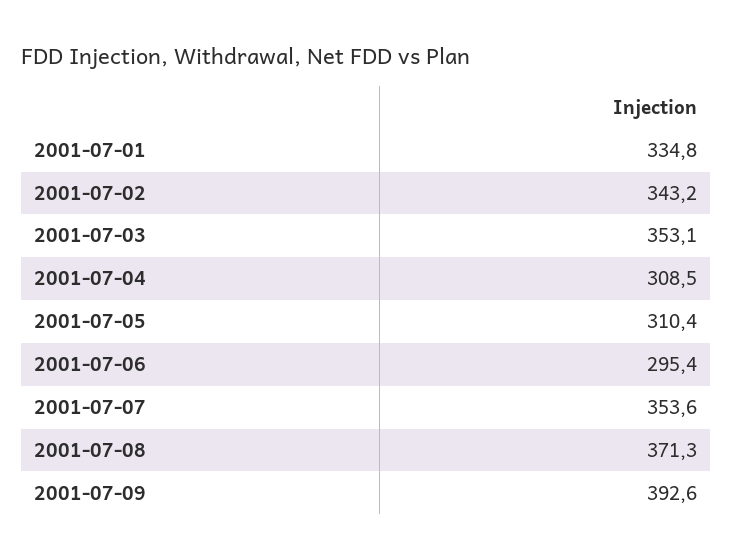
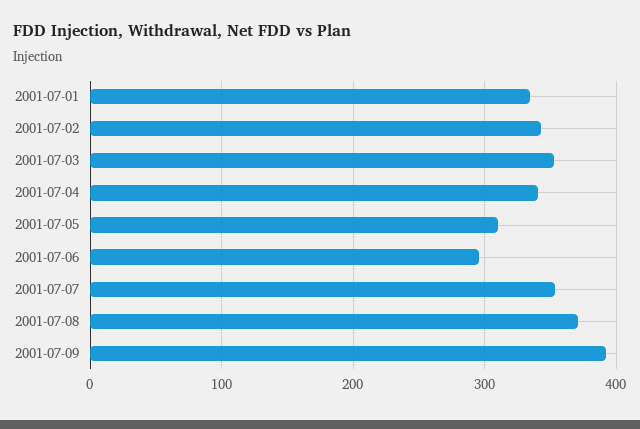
2001-07-04: 308.5 -> 340

